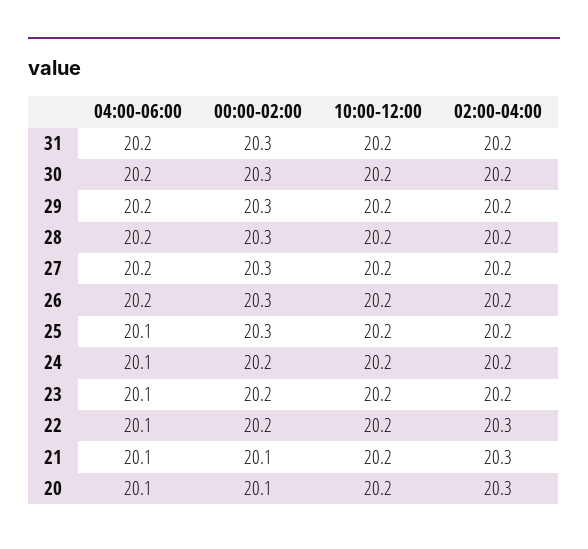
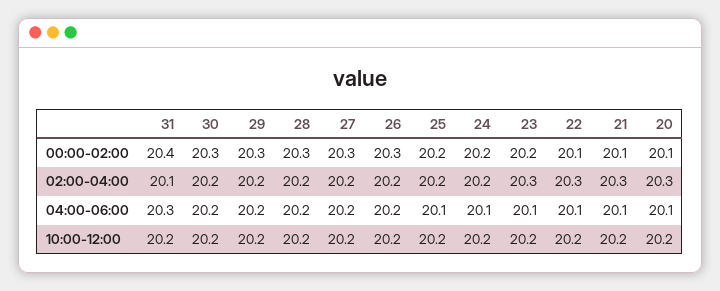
04:00-06:00, 31: 20.2 -> 20.3
00:00-02:00, 31: 20.3 -> 20.4
02:00-04:00, 31: 20.2 -> 20.1
00:00-02:00, 25: 20.3 -> 20.2
02:00-04:00, 23: 20.2 -> 20.3
00:00-02:00, 22: 20.2 -> 20.1

